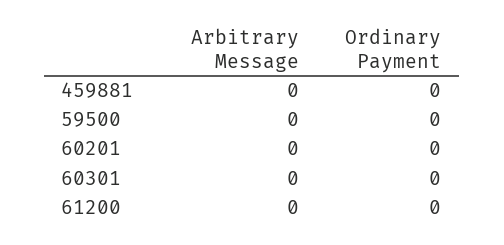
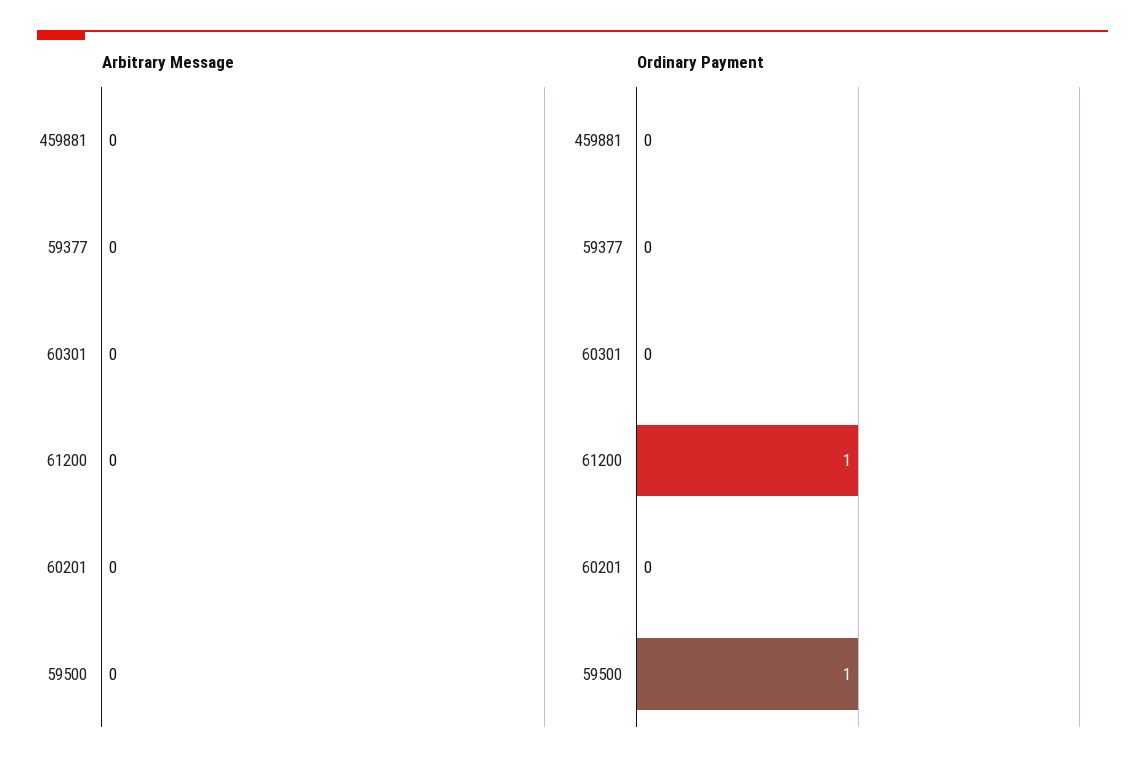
Ordinary Payment, 59500: 0 -> 1
Ordinary Payment, 61200: 0 -> 1
Arbitrary Message, 59377: none -> 0
Ordinary Payment, 59377: none -> 0

